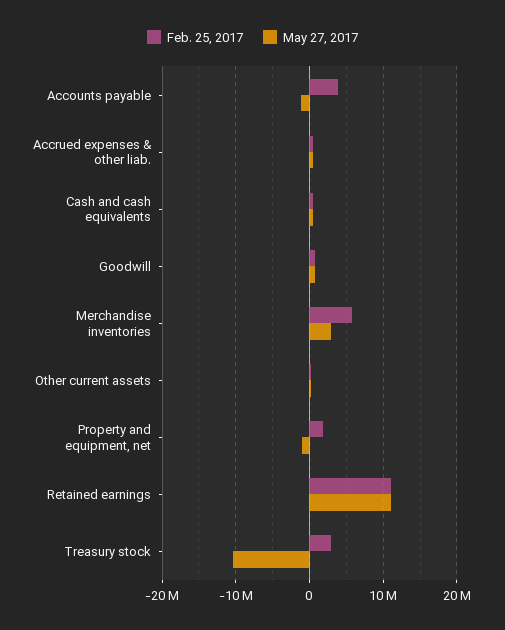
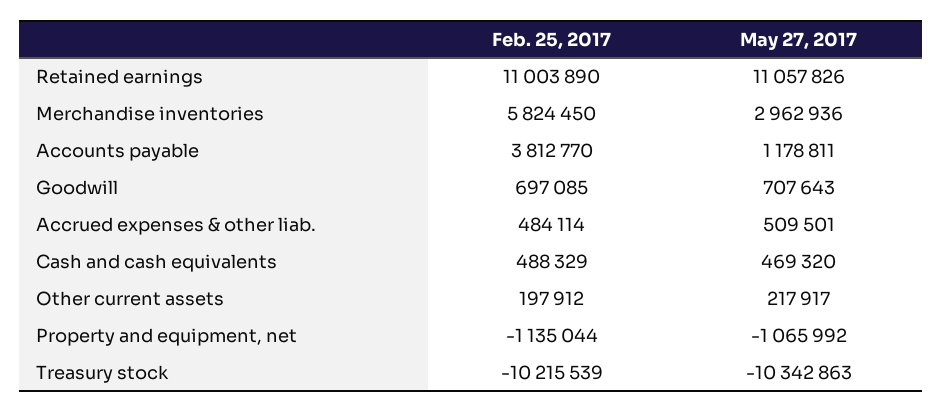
May 27, 2017, Accounts payable: -1000000 -> 1178811
Feb. 25, 2017, Property and equipment, net: 2000000 -> -1135044
Feb. 25, 2017, Treasury stock: 3000000 -> -10215539

